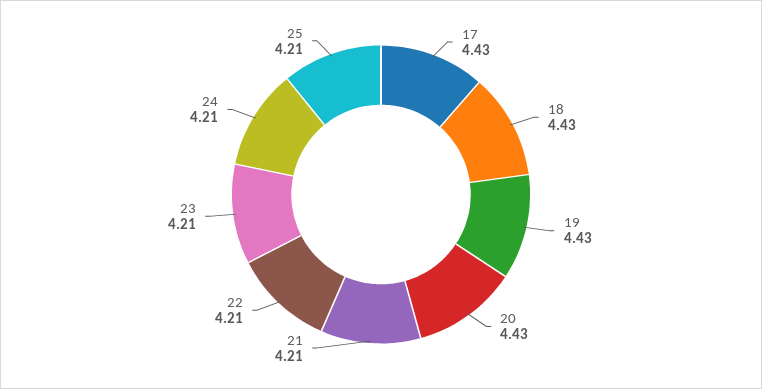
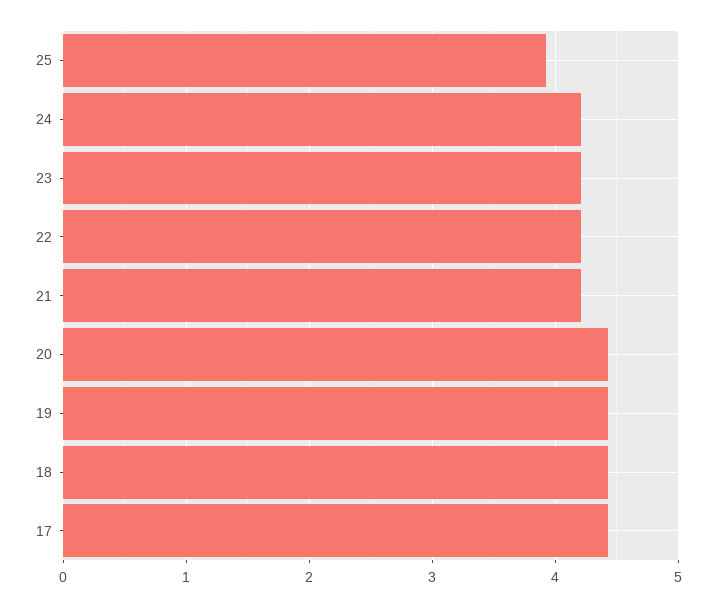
25: 4.21 -> 3.9

